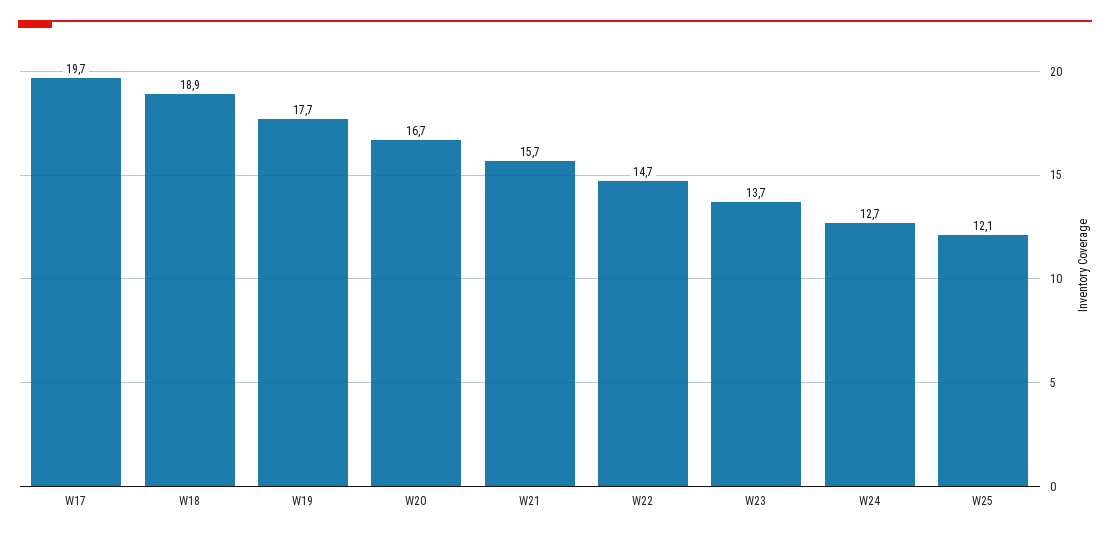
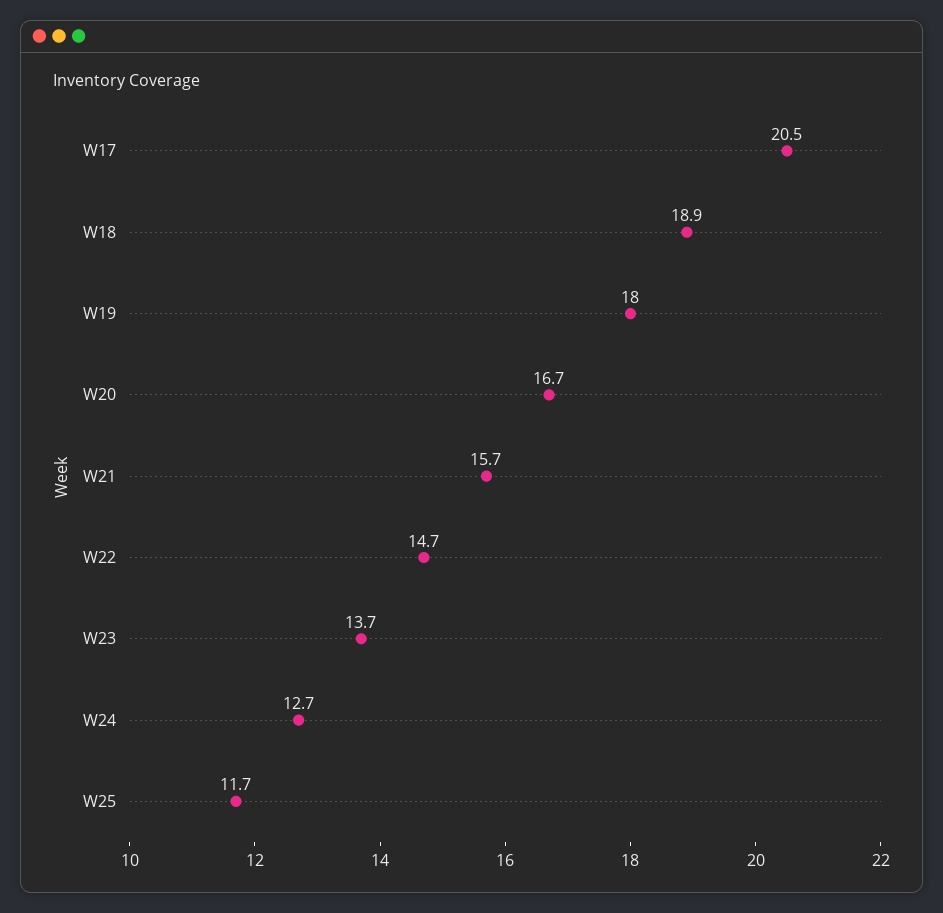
W17: 19.7 -> 20.5
W19: 17.7 -> 18
W25: 12.1 -> 11.7

